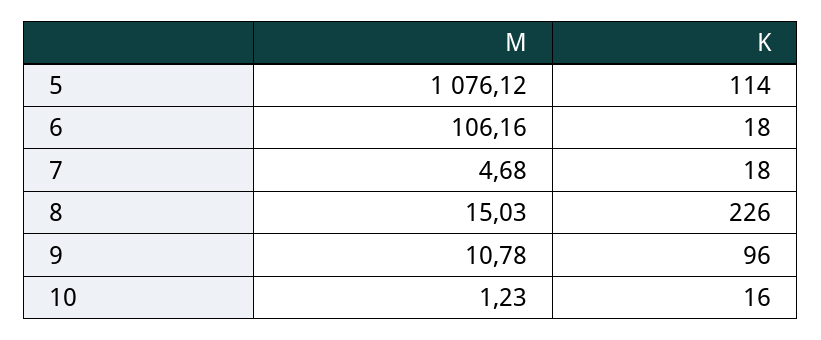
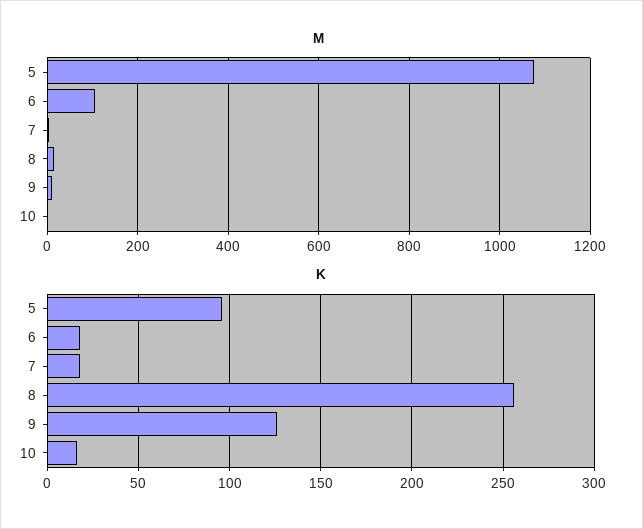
K, 5: 114 -> 95
K, 8: 226 -> 255
K, 9: 96 -> 125

